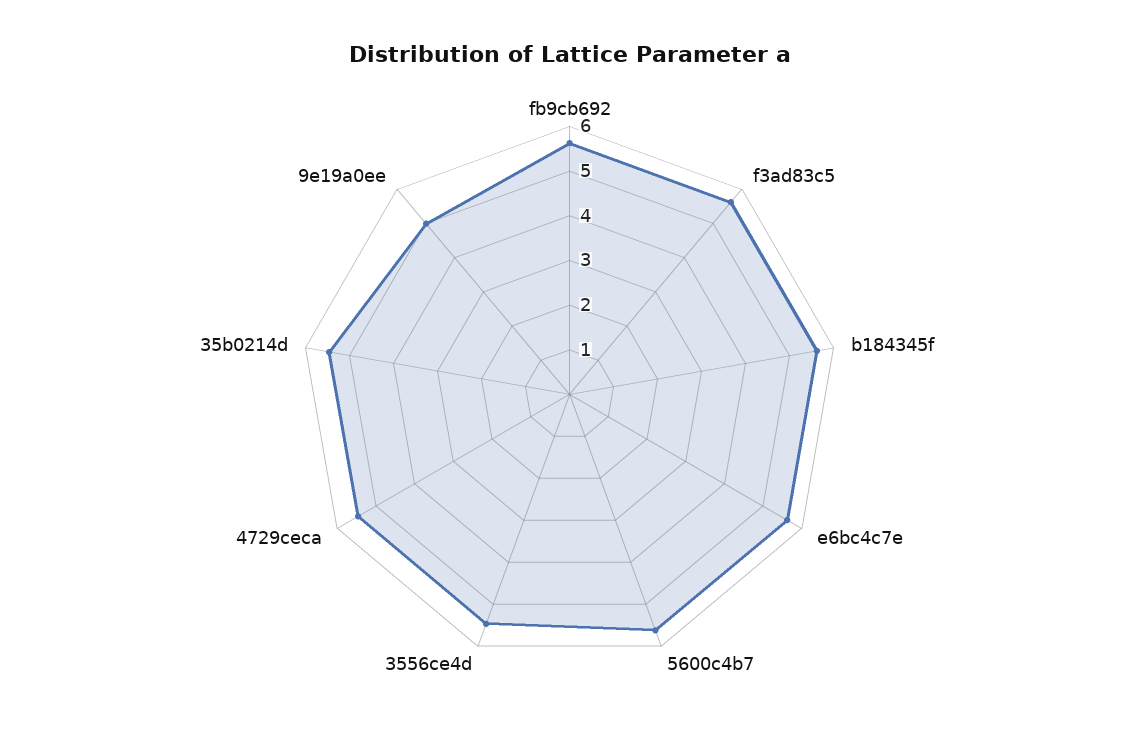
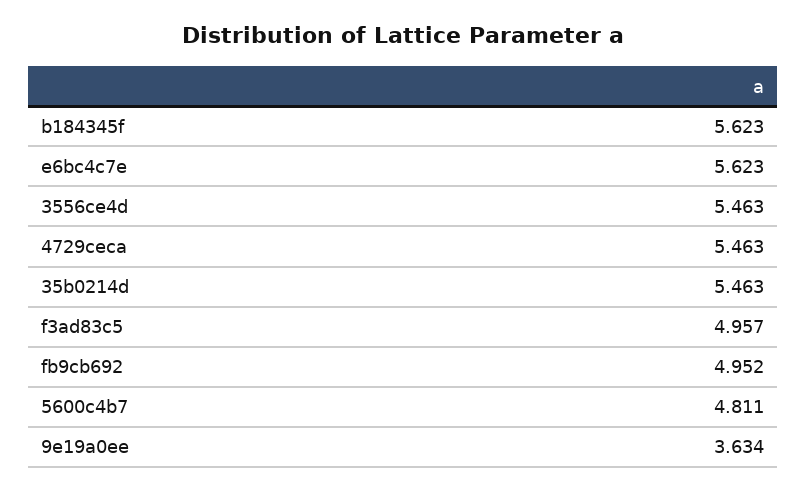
fb9cb692: 5.6 -> 4.952
f3ad83c5: 5.6 -> 4.957
5600c4b7: 5.6 -> 4.811
9e19a0ee: 5 -> 3.634

